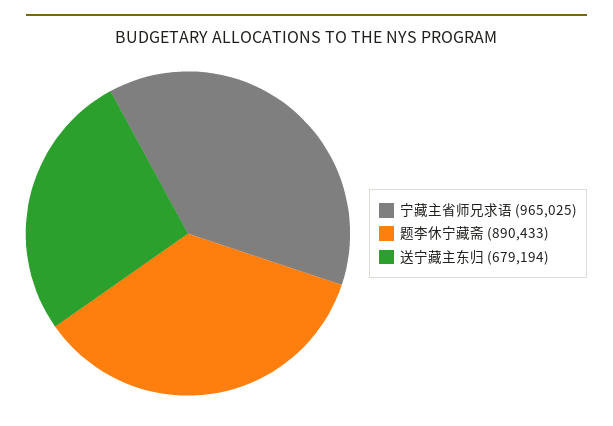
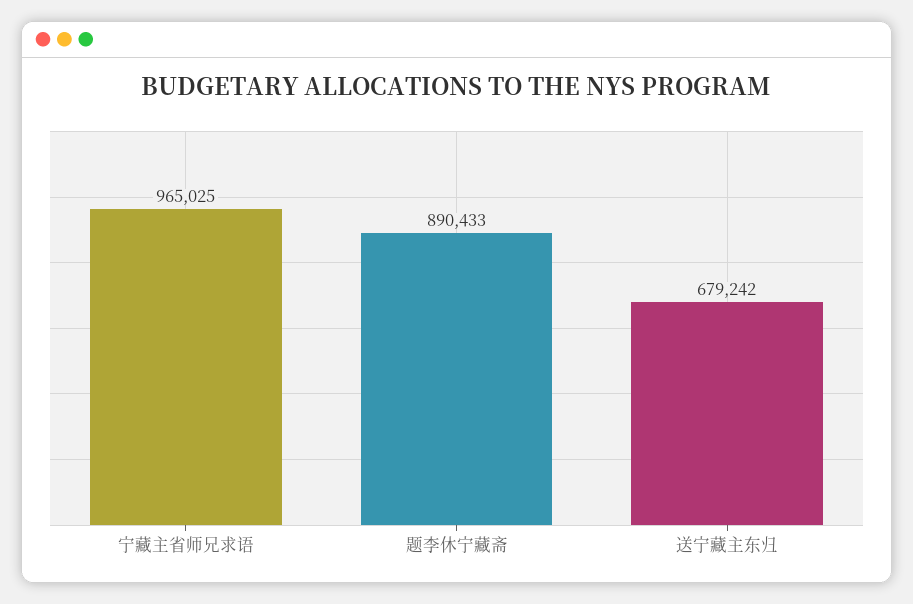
送宁藏主东归: 679194 -> 679242

